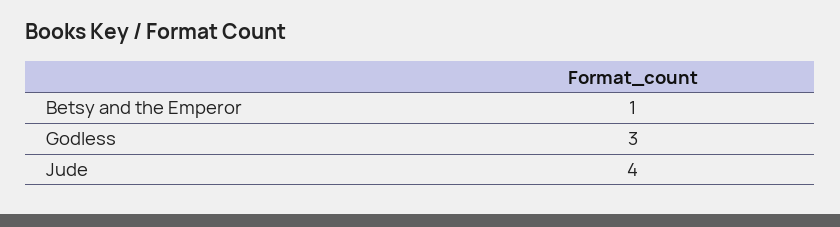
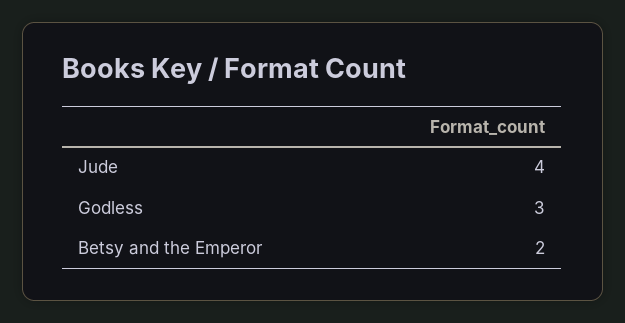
Betsy and the Emperor: 1 -> 2

